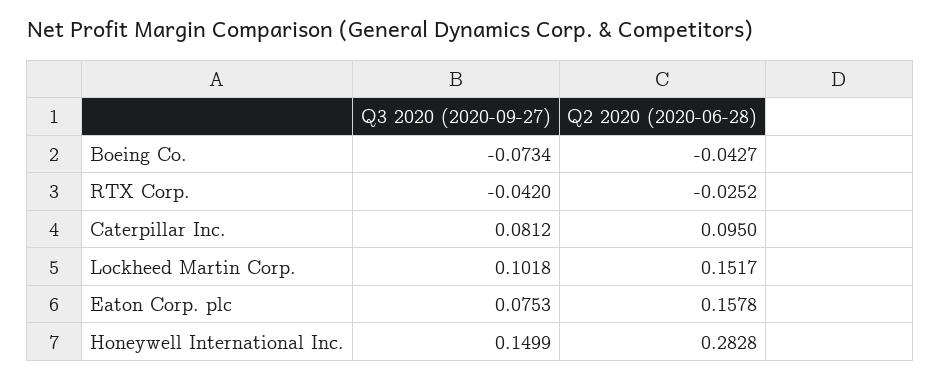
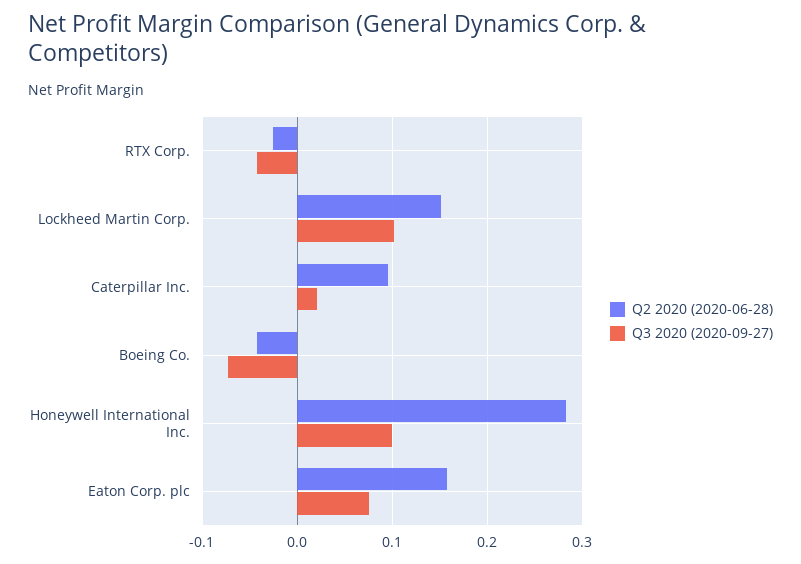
Q3 2020 (2020-09-27), Caterpillar Inc.: 0.0812 -> 0.02
Q3 2020 (2020-09-27), Honeywell International Inc.: 0.1499 -> 0.1

